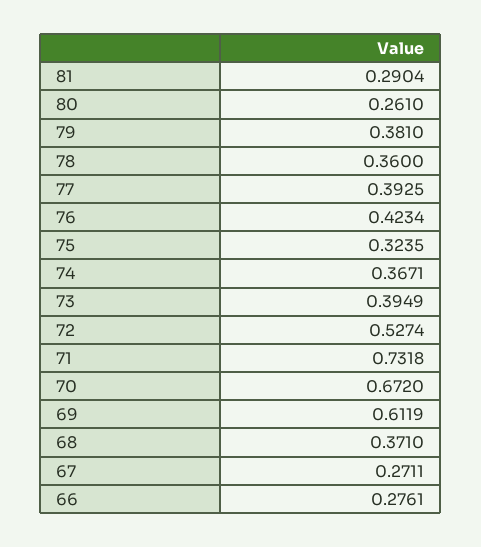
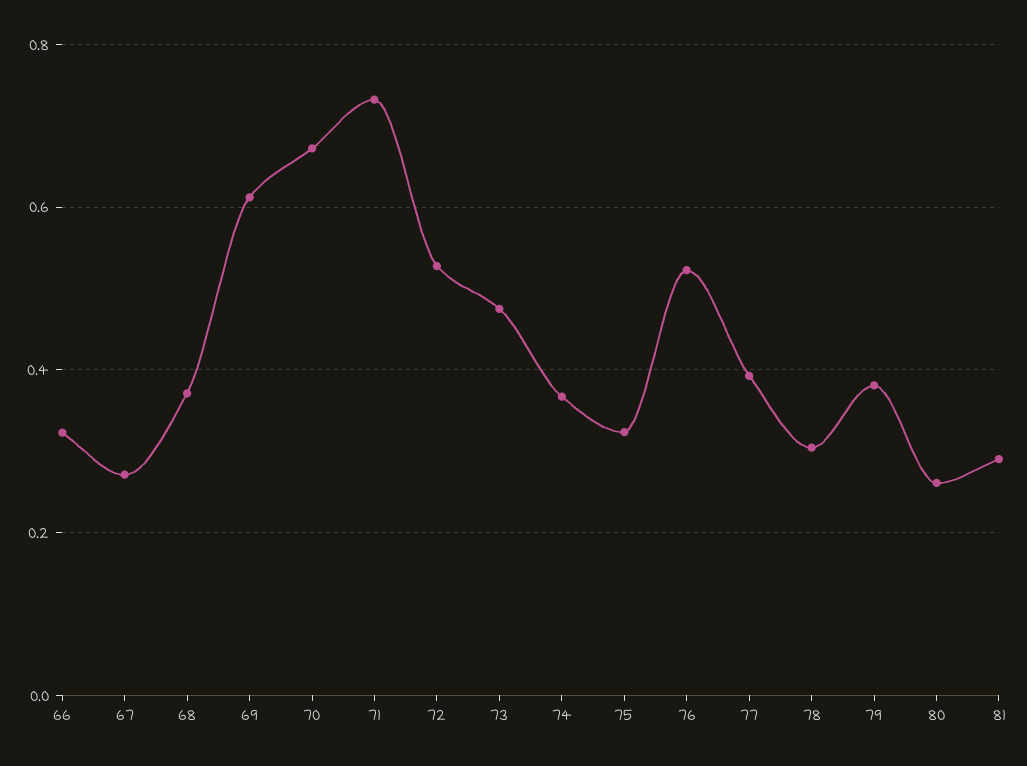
78: 0.36 -> 0.3
76: 0.4234 -> 0.52
73: 0.3949 -> 0.48
66: 0.2761 -> 0.32

